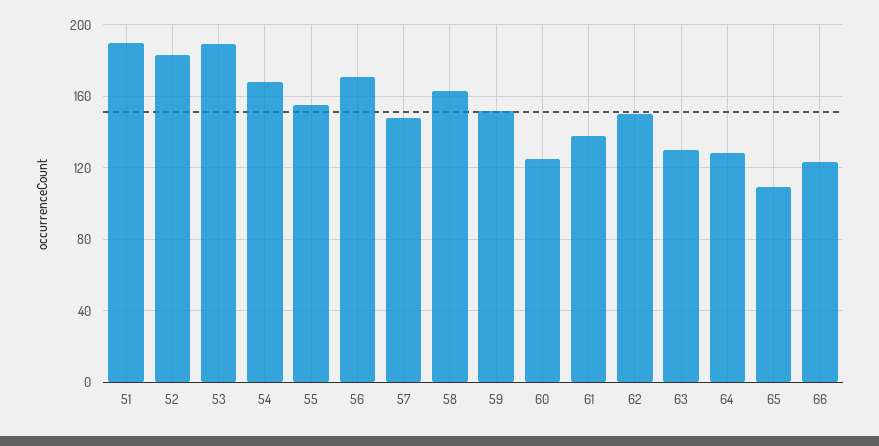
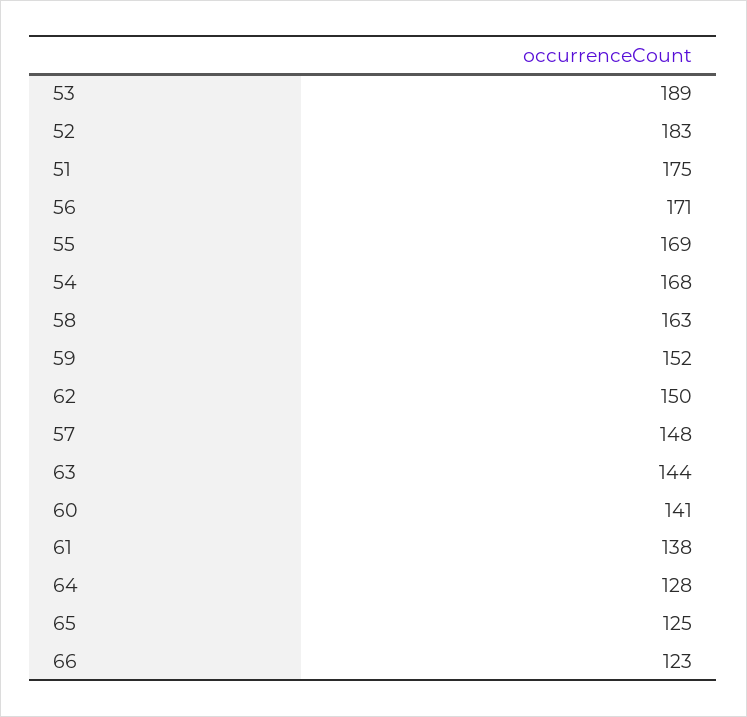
51: 190 -> 175
55: 155 -> 169
60: 125 -> 141
63: 130 -> 144
65: 110 -> 125

